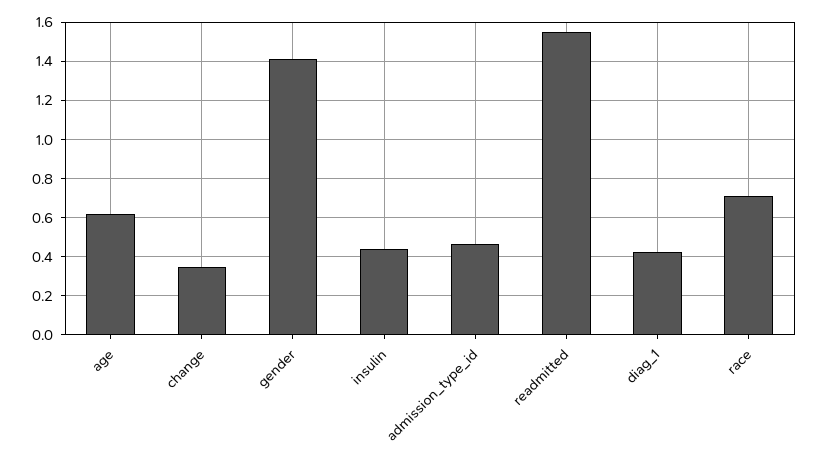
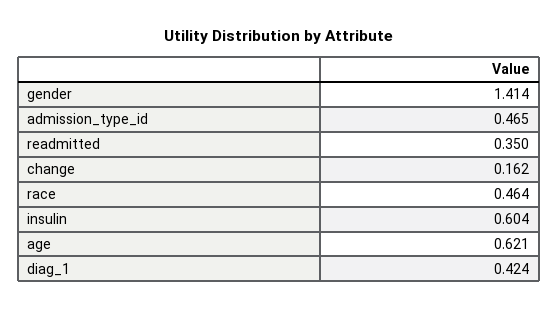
change: 0.35 -> 0.162
insulin: 0.45 -> 0.604
readmitted: 1.55 -> 0.35
race: 0.7 -> 0.464

